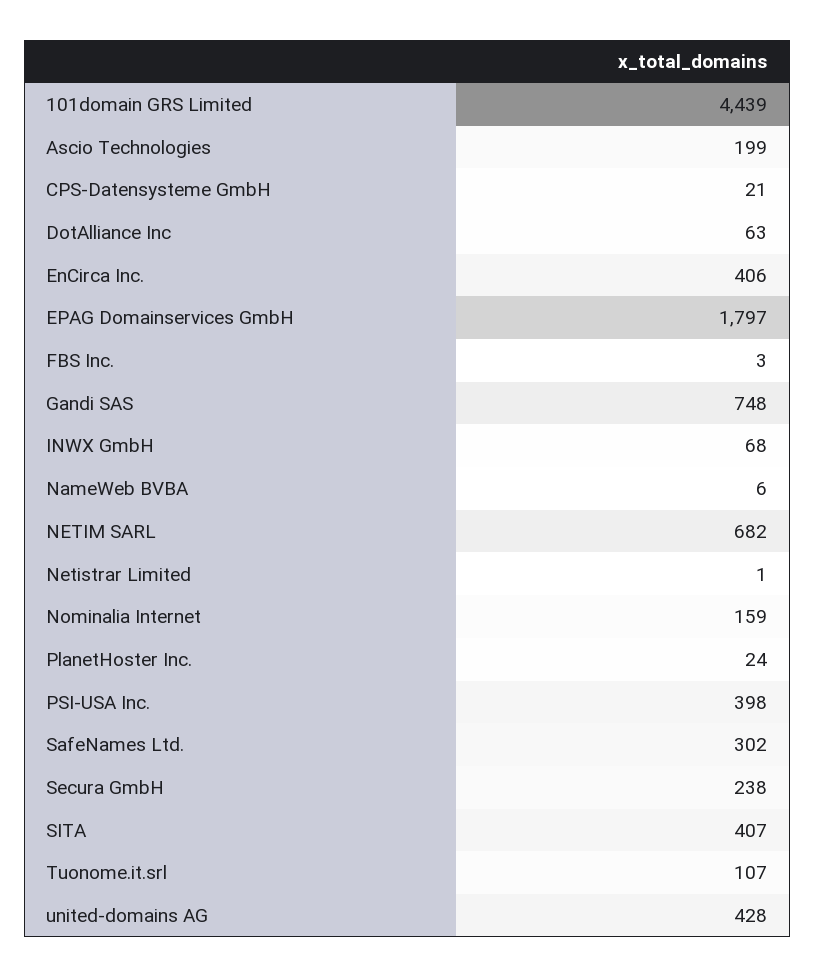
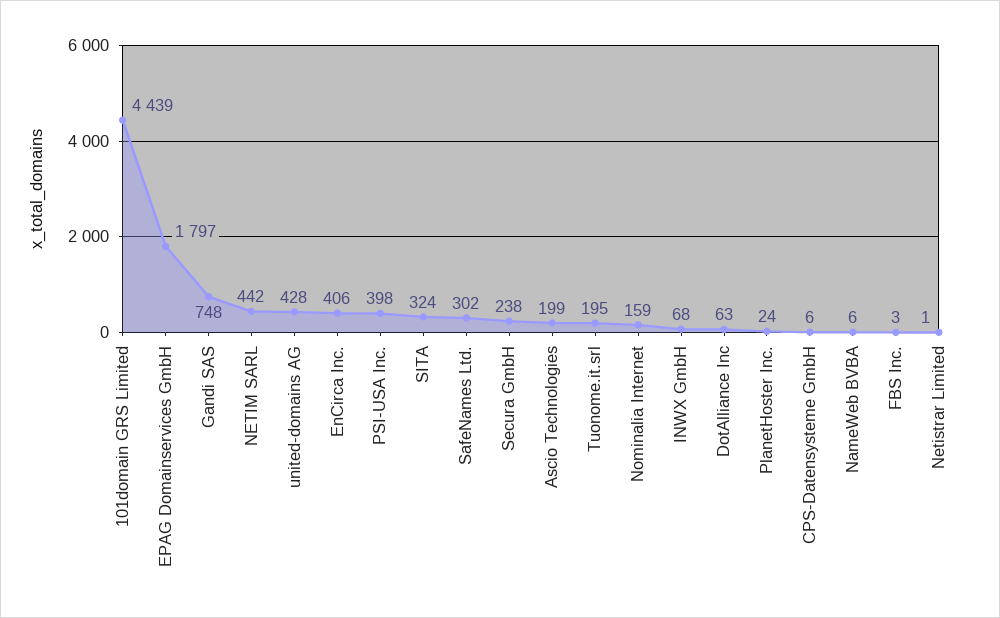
CPS-Datensysteme GmbH: 21 -> 6
NETIM SARL: 682 -> 442
SITA: 407 -> 324
Tuonome.it.srl: 107 -> 195

